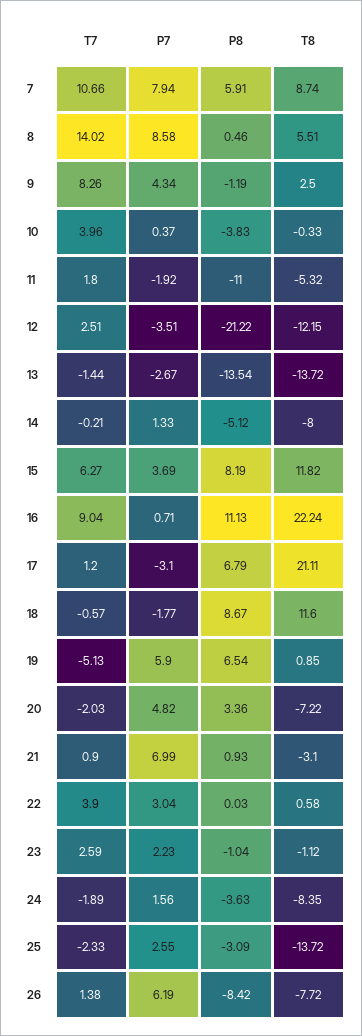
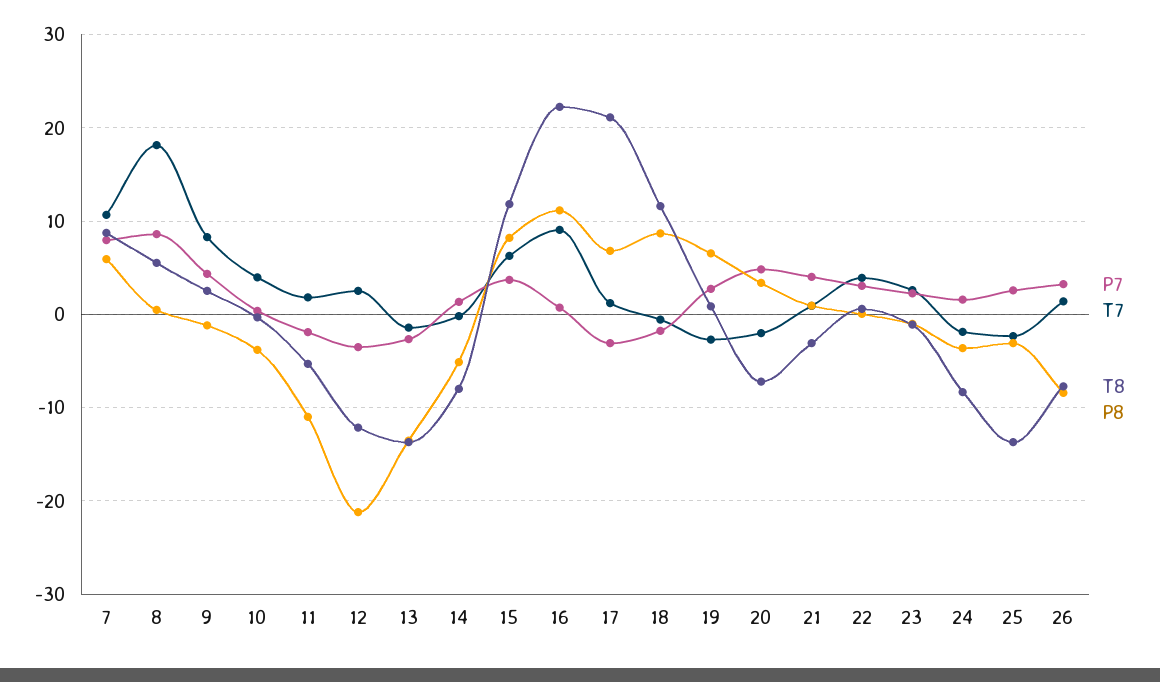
T7, 8: 14.02 -> 18
T7, 19: -5.13 -> -3
P7, 19: 5.9 -> 3
P7, 21: 6.99 -> 4
P7, 26: 6.19 -> 3

